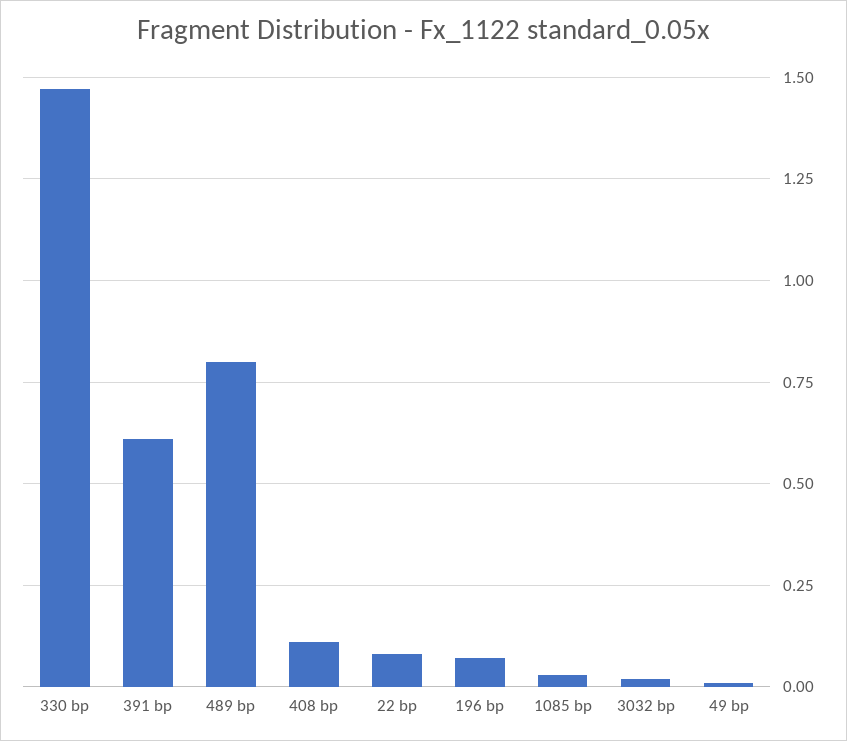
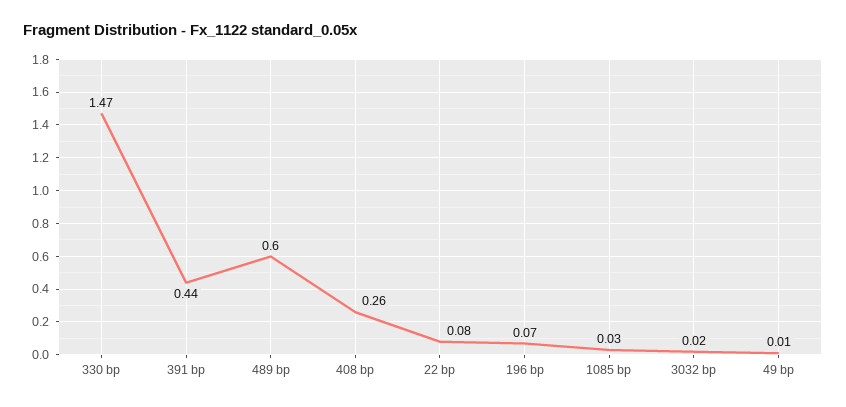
391 bp: 0.6 -> 0.44
489 bp: 0.8 -> 0.6
408 bp: 0.1 -> 0.26

